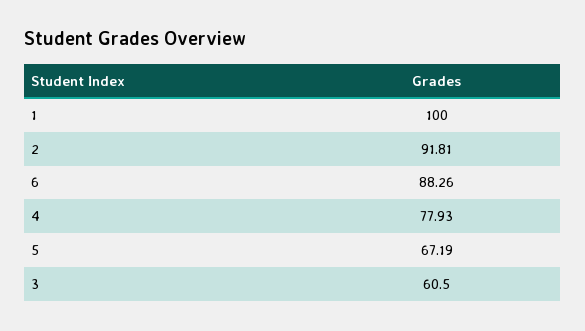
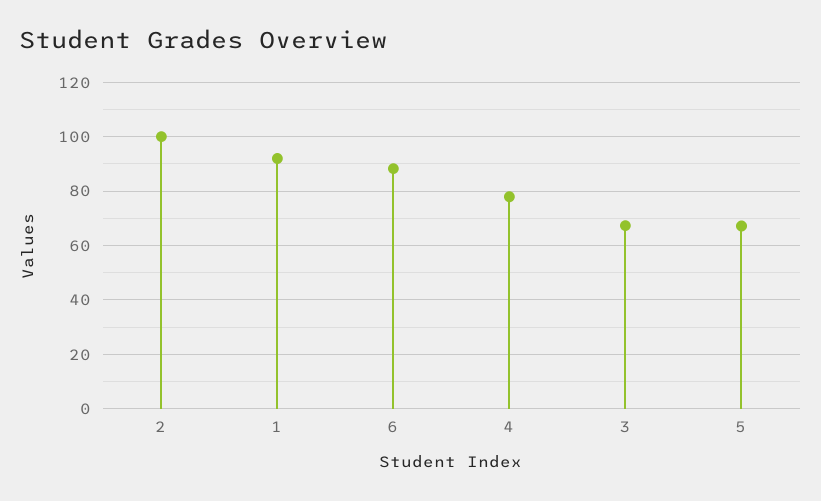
1: 100 -> 92.5
2: 91.81 -> 100
3: 60.5 -> 67.5

